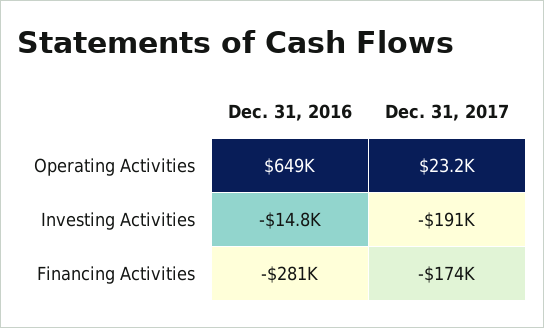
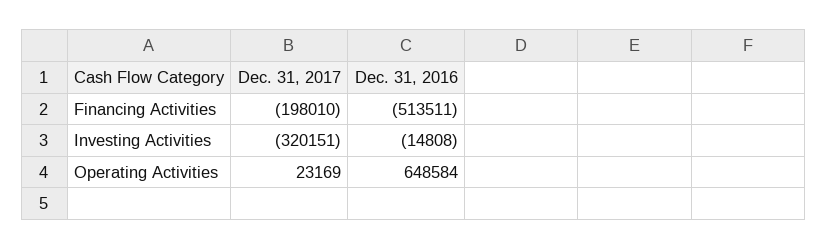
Dec. 31, 2017, Investing Activities: -191000 -> -320151
Dec. 31, 2016, Financing Activities: -281000 -> -513511
Dec. 31, 2017, Financing Activities: -174000 -> -198010

